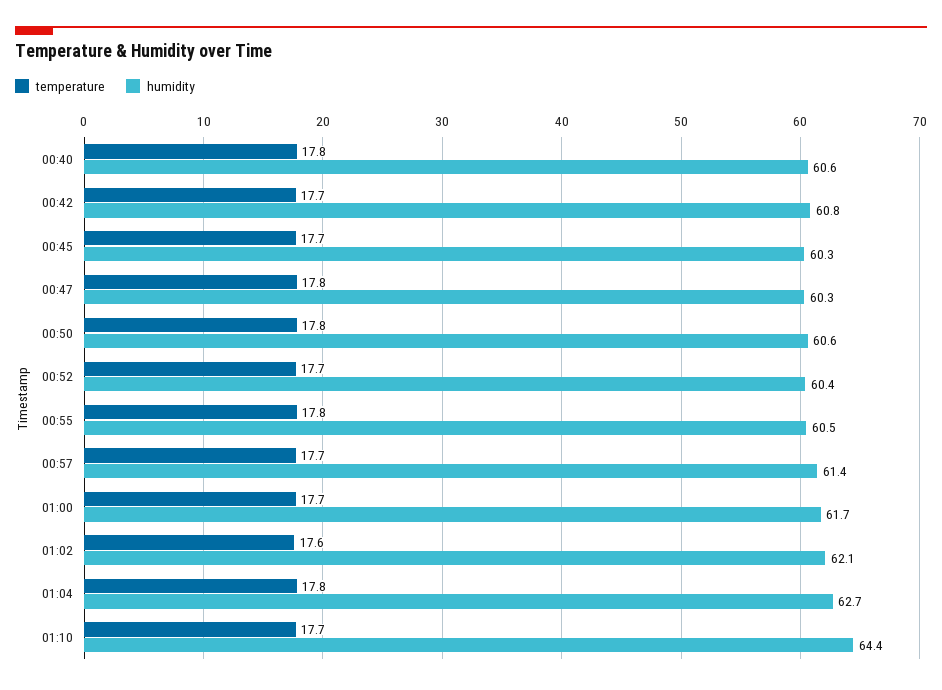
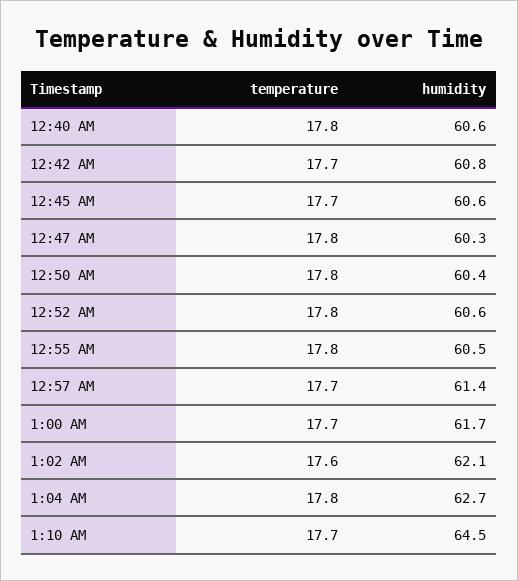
humidity, 00:45: 60.3 -> 60.6
humidity, 00:50: 60.6 -> 60.4
temperature, 00:52: 17.7 -> 17.8
humidity, 00:52: 60.4 -> 60.6
humidity, 01:10: 64.4 -> 64.5

